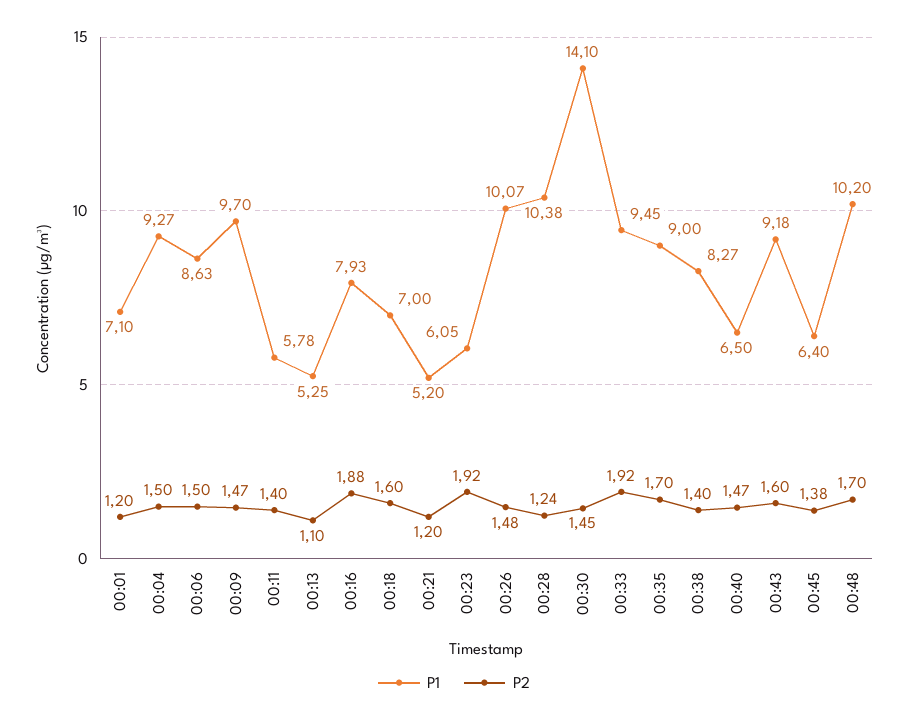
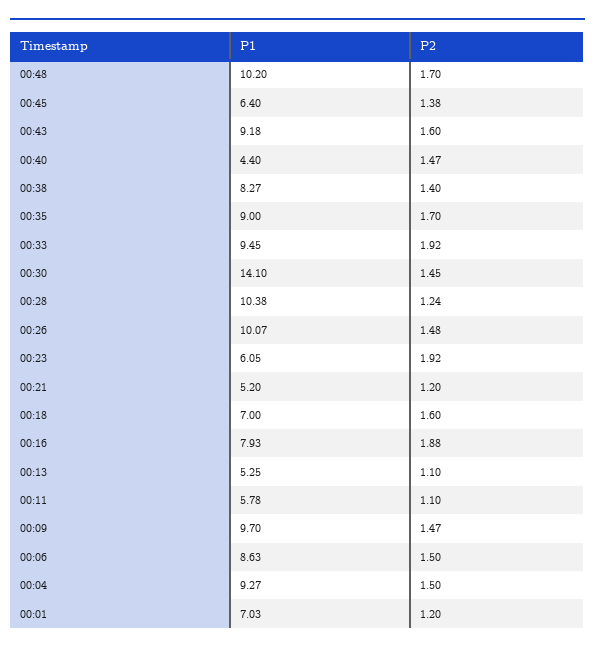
P1, 00:01: 7.1 -> 7.03
P2, 00:11: 1.4 -> 1.1
P1, 00:40: 6.5 -> 4.4

